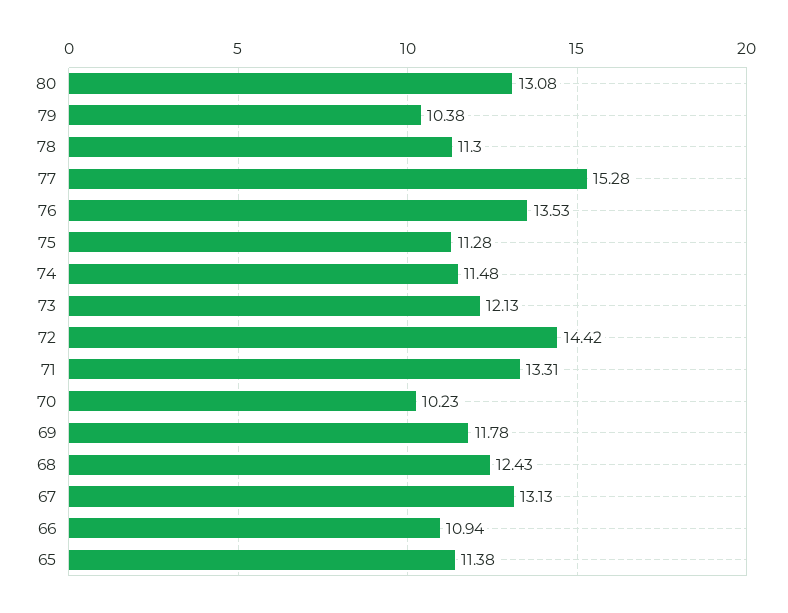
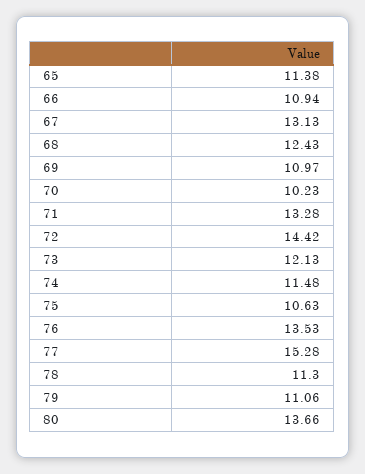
80: 13.08 -> 13.66
79: 10.38 -> 11.06
75: 11.28 -> 10.63
71: 13.31 -> 13.28
69: 11.78 -> 10.97

